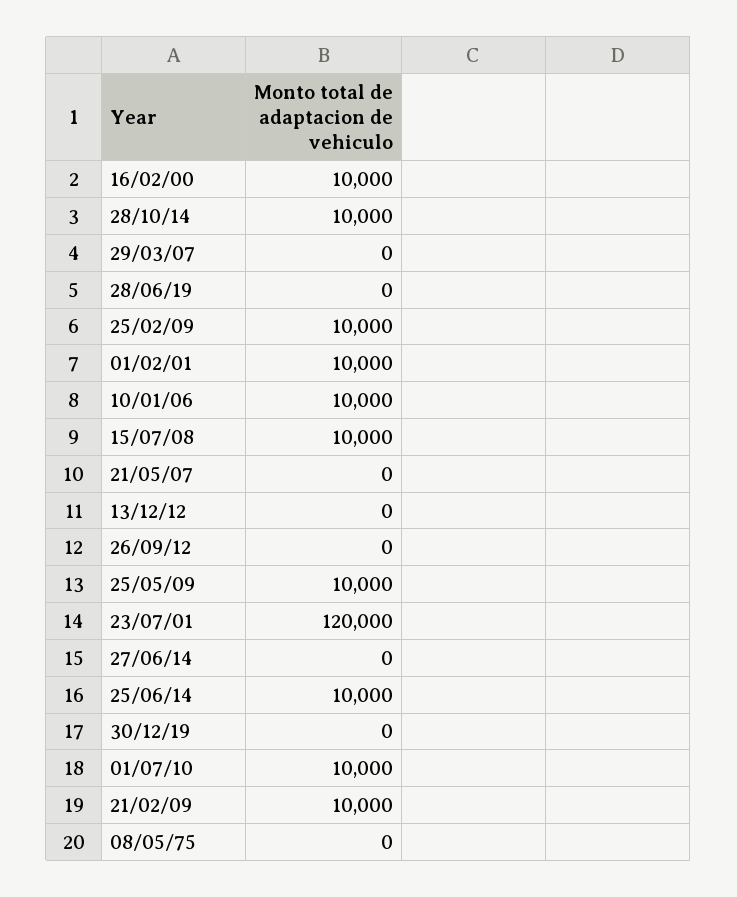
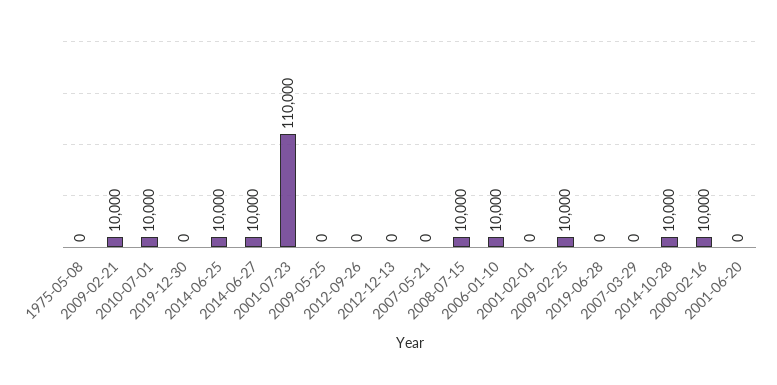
01/02/01: 10000 -> 0
25/05/09: 10000 -> 0
23/07/01: 120000 -> 110000
27/06/14: 0 -> 10000
2001-06-20: none -> 0

